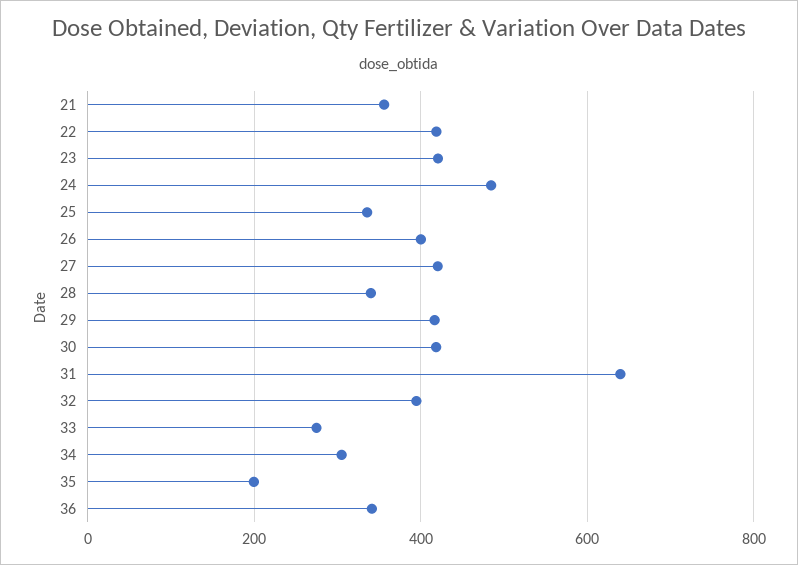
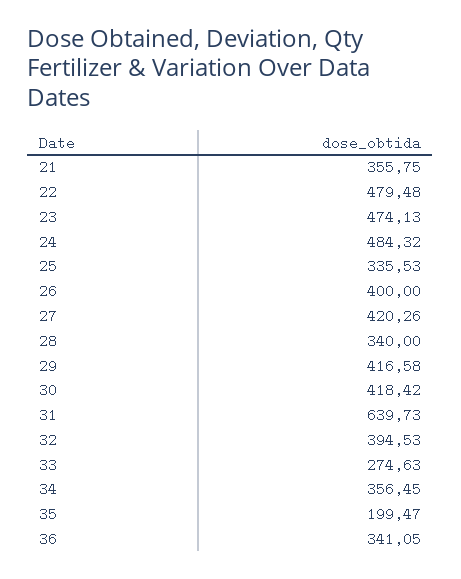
22: 420 -> 479.48
23: 420 -> 474.13
34: 300 -> 356.45

